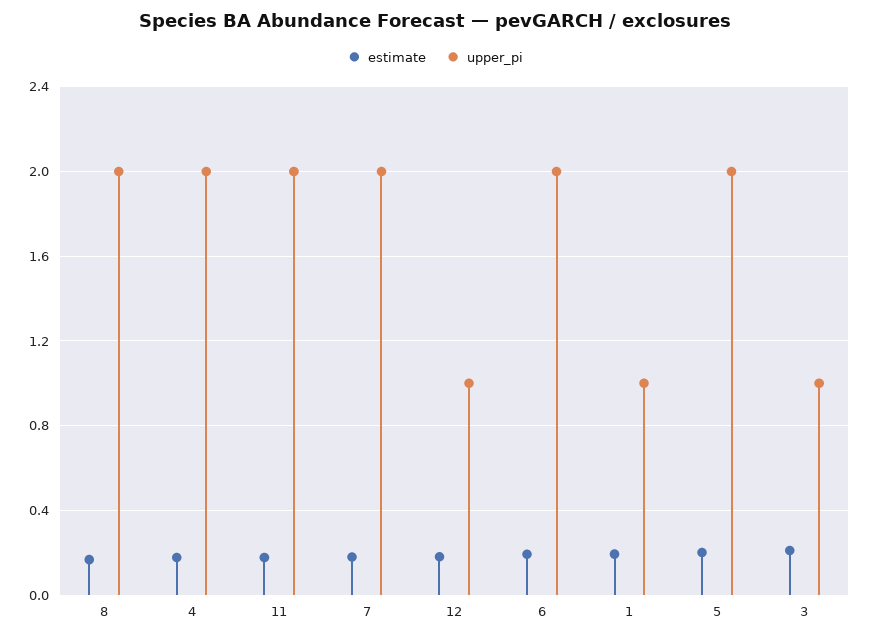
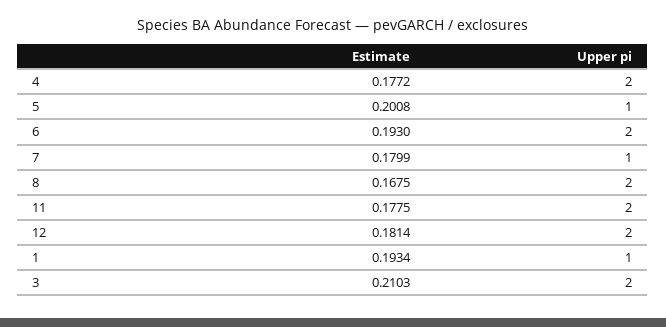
upper_pi, 7: 2 -> 1
upper_pi, 12: 1 -> 2
upper_pi, 5: 2 -> 1
upper_pi, 3: 1 -> 2

